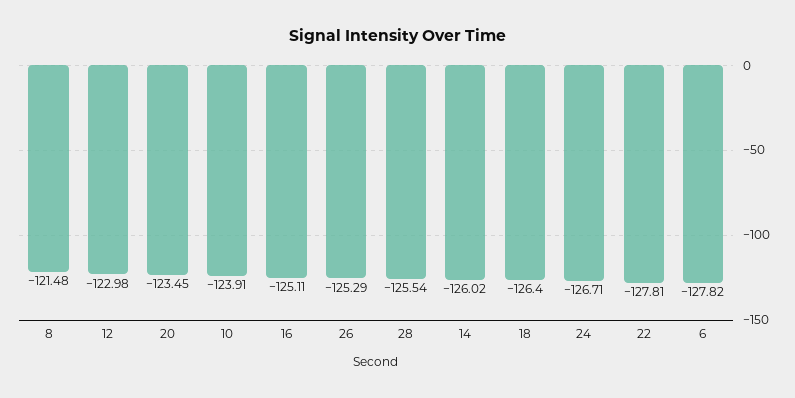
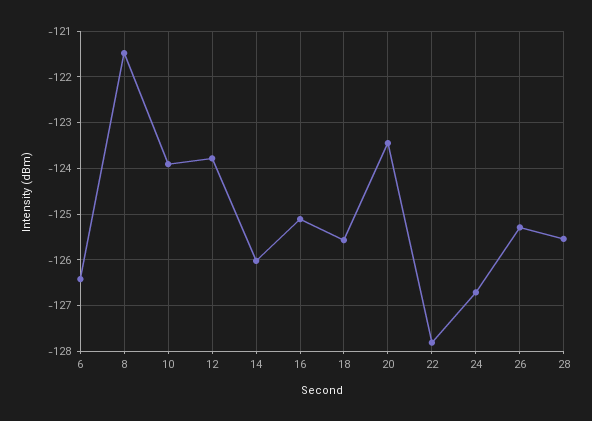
12: -122.98 -> -123.8
18: -126.4 -> -125.6
6: -127.82 -> -126.4

